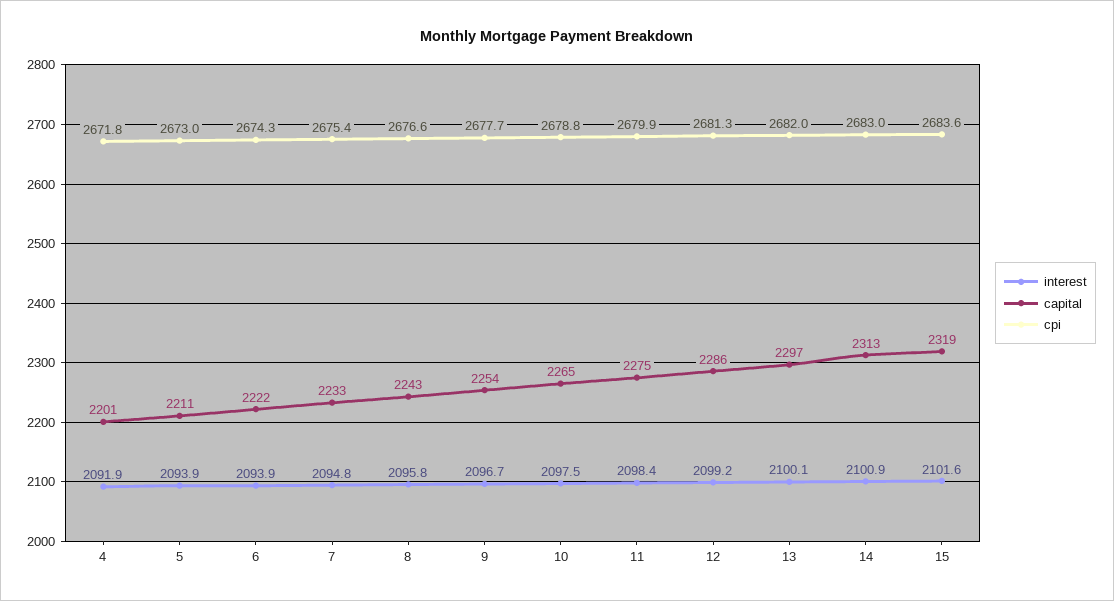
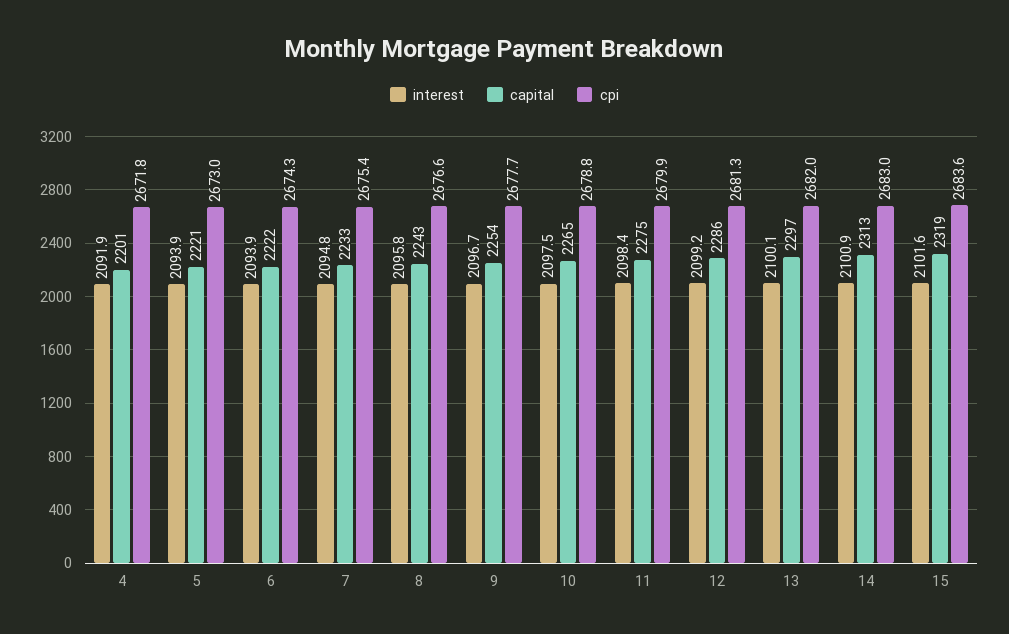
capital, 5: 2211 -> 2221

